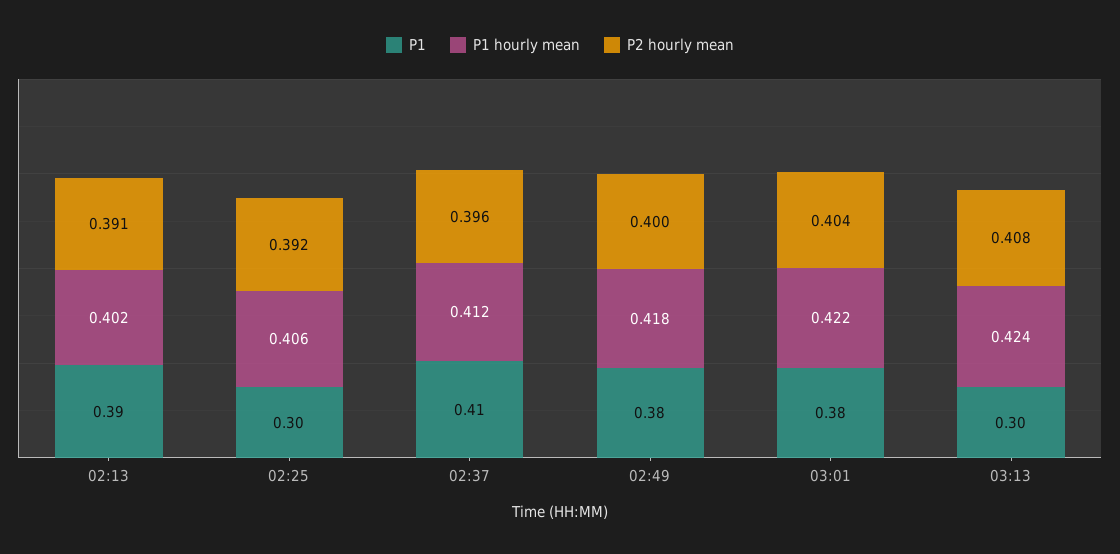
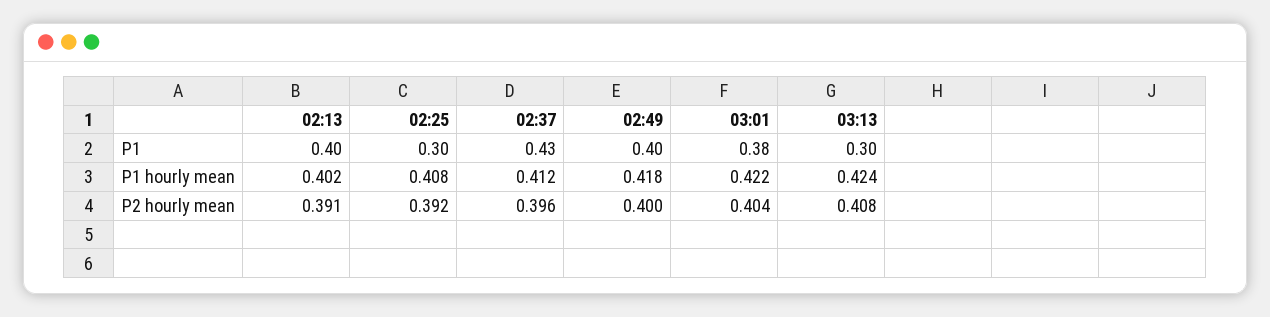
P1, 02:13: 0.39 -> 0.4
P1 hourly mean, 02:25: 0.406 -> 0.408
P1, 02:37: 0.41 -> 0.43
P1, 02:49: 0.38 -> 0.4

